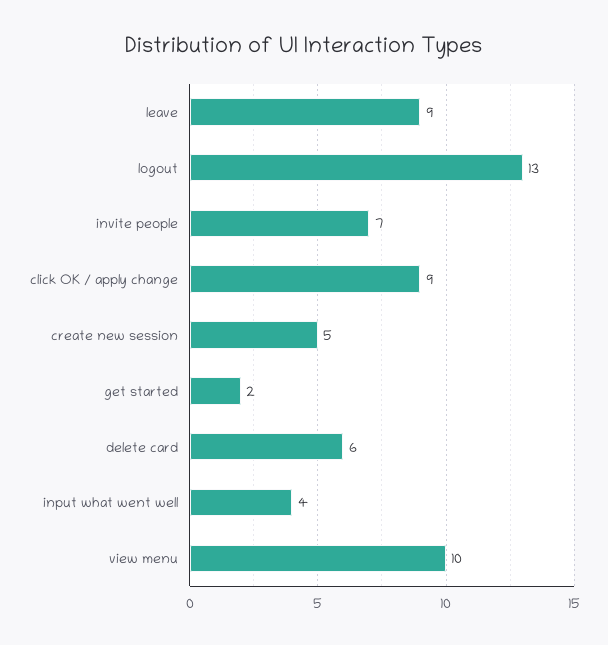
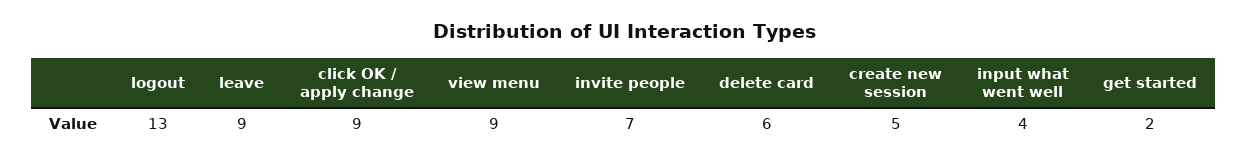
view menu: 10 -> 9

